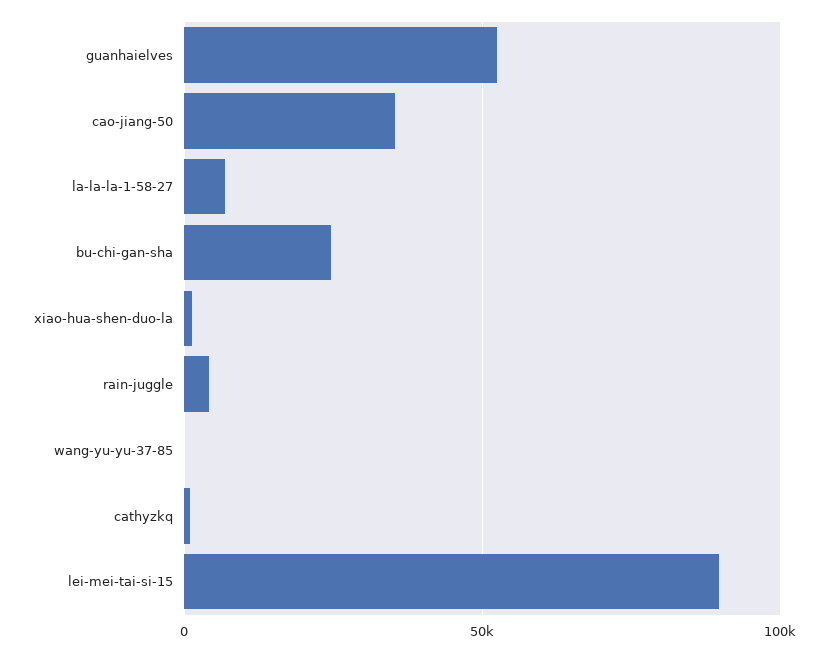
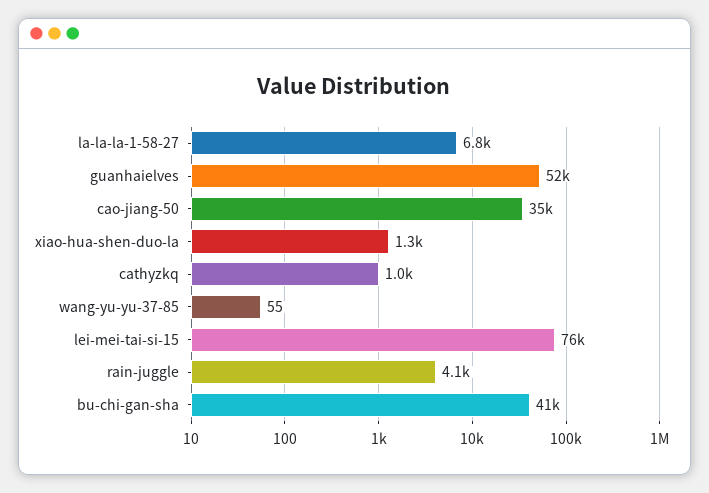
bu-chi-gan-sha: 25000 -> 41000
lei-mei-tai-si-15: 90000 -> 76000

